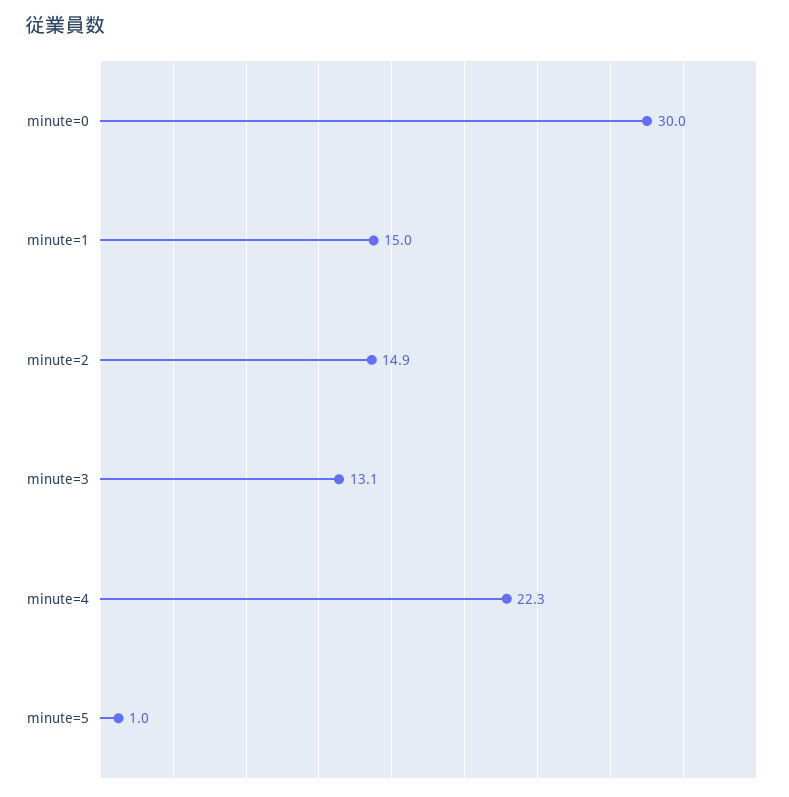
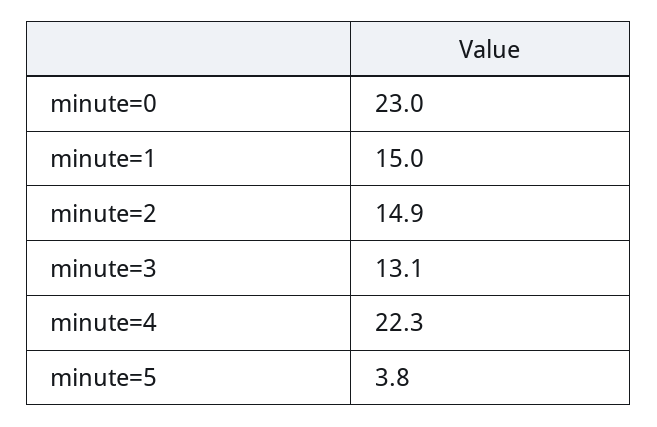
minute=0: 30 -> 23
minute=5: 1 -> 3.8

